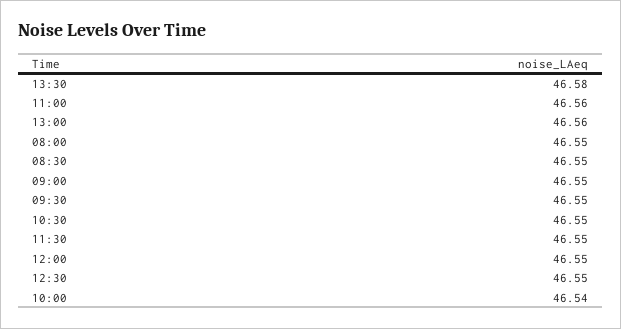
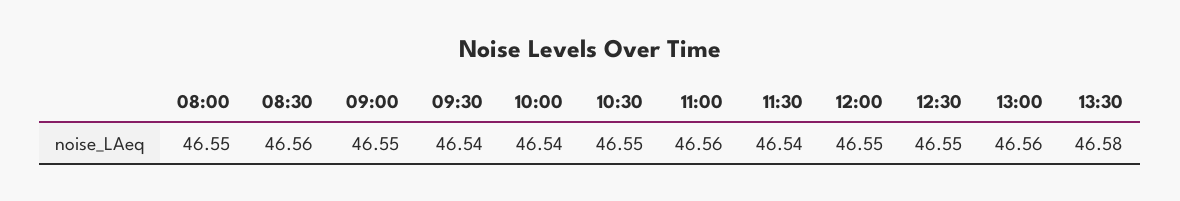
08:30: 46.55 -> 46.56
09:30: 46.55 -> 46.54
11:30: 46.55 -> 46.54

